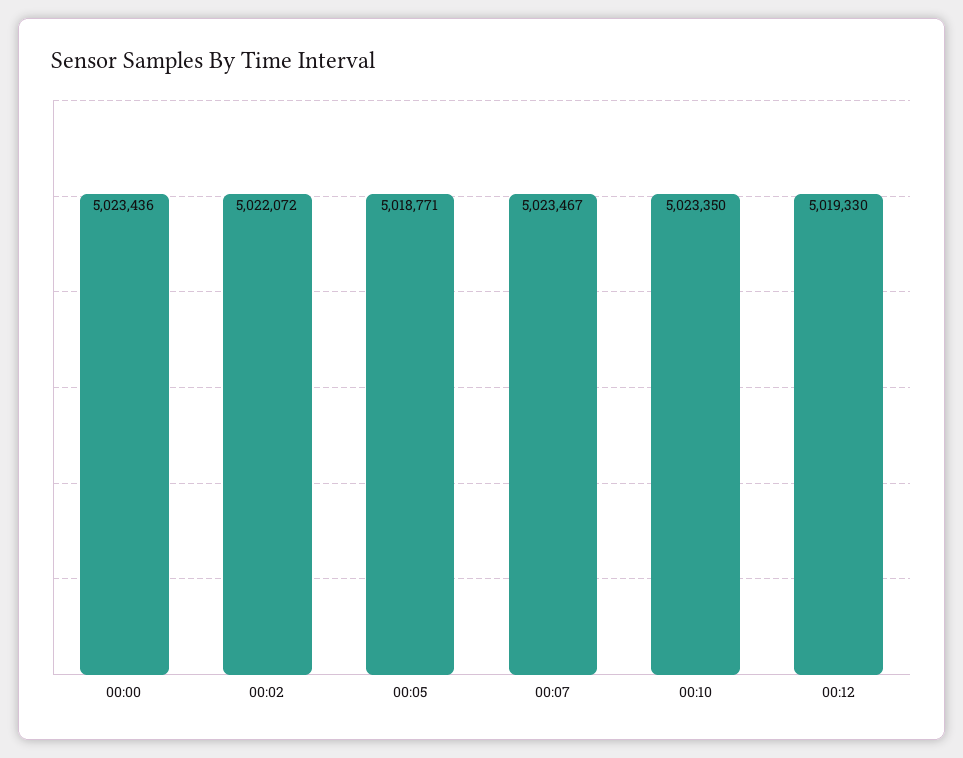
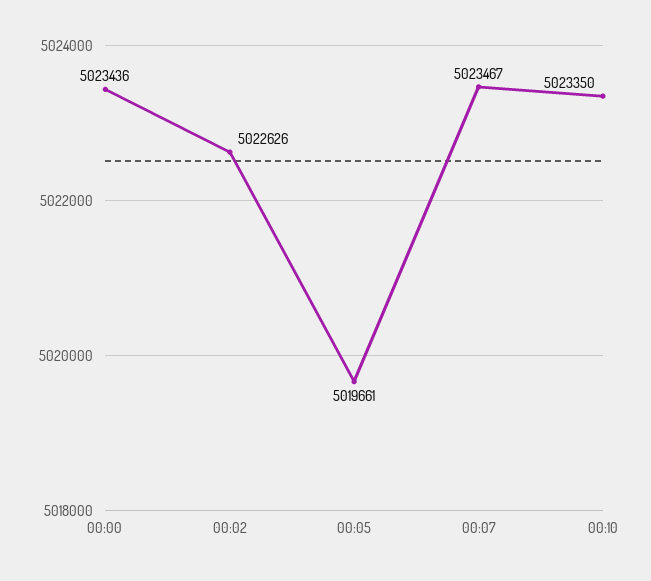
00:02: 5022072 -> 5022626
00:05: 5018771 -> 5019661
00:12: 5019330 -> none

